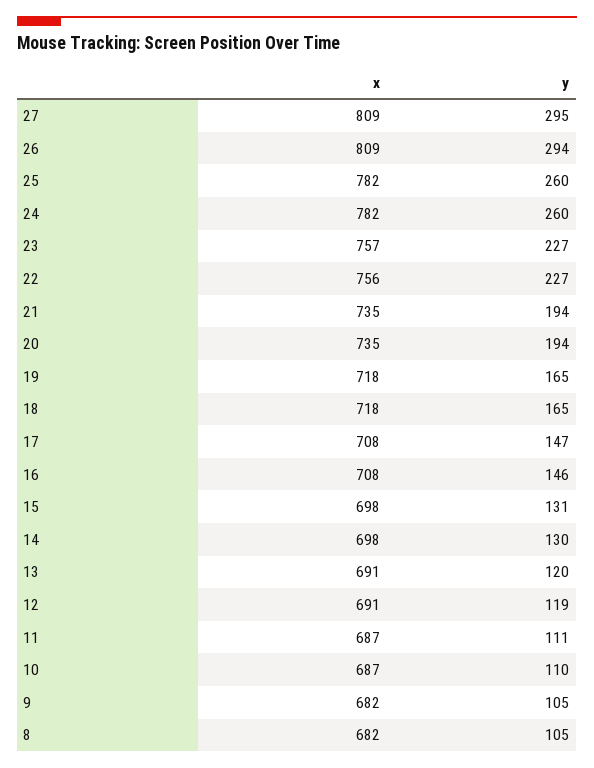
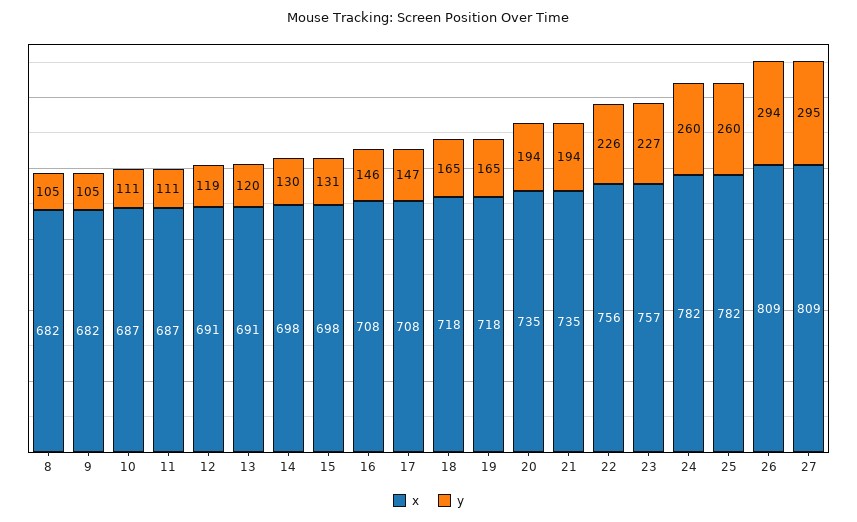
y, 22: 227 -> 226
y, 10: 110 -> 111

